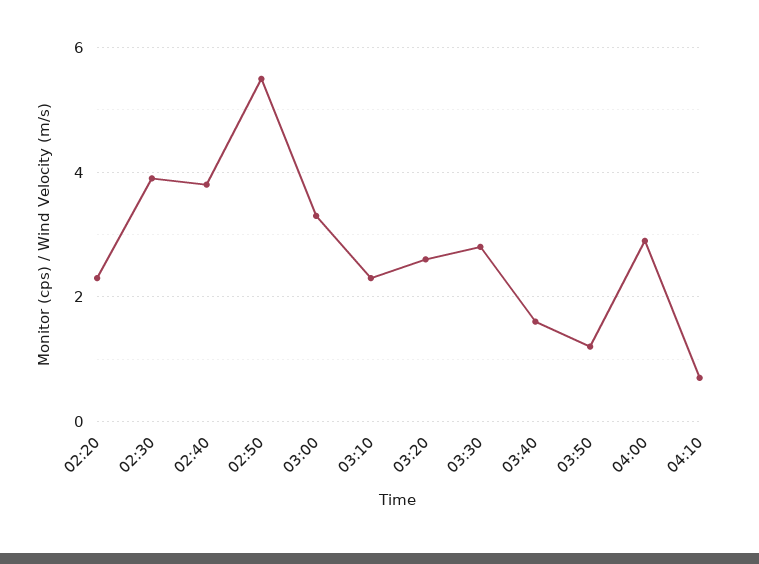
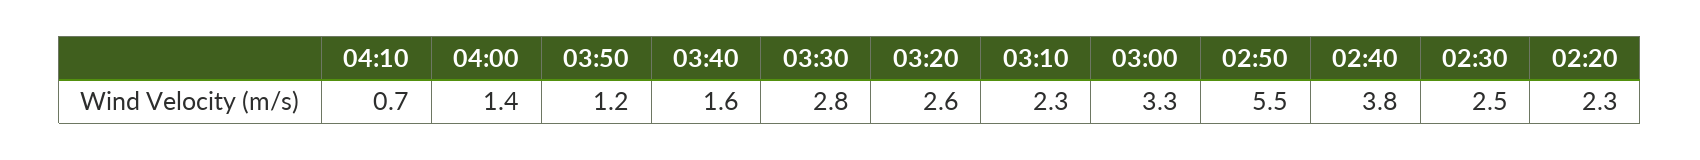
02:30: 4 -> 2.5
04:00: 3 -> 1.4

